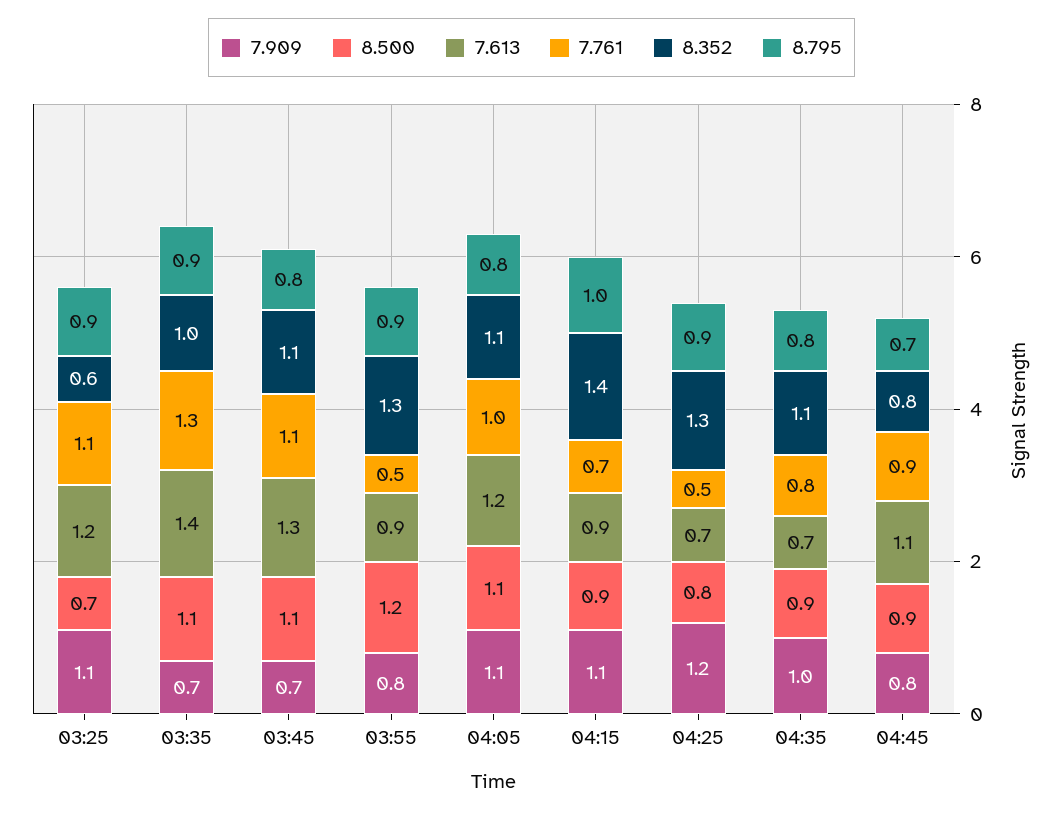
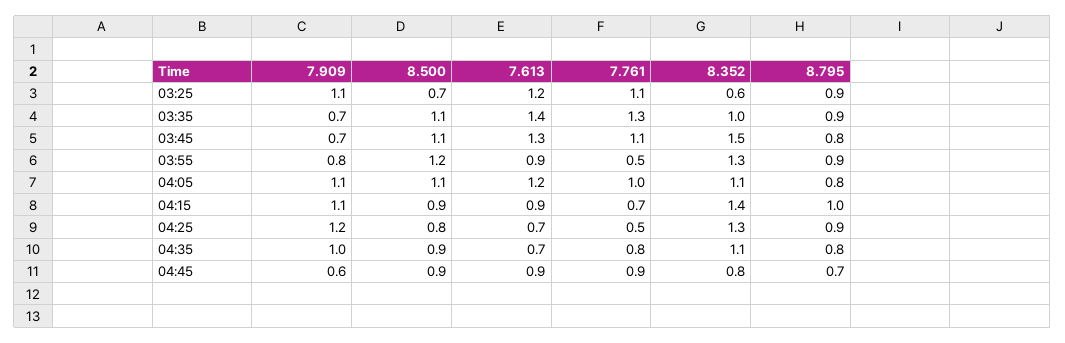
8.352, 03:45: 1.1 -> 1.5
7.909, 04:45: 0.8 -> 0.6
7.613, 04:45: 1.1 -> 0.9

